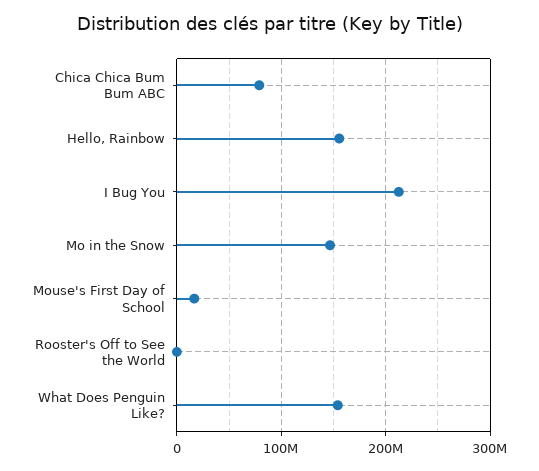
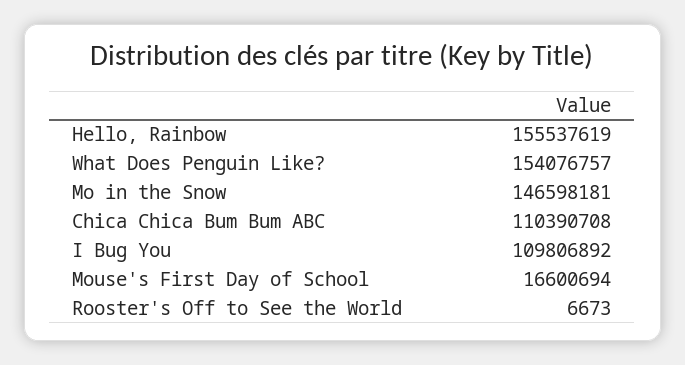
Chica Chica Bum Bum ABC: 80000000 -> 110390708
I Bug You: 210000000 -> 109806892

